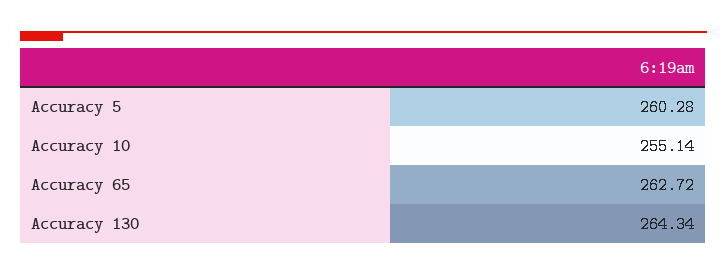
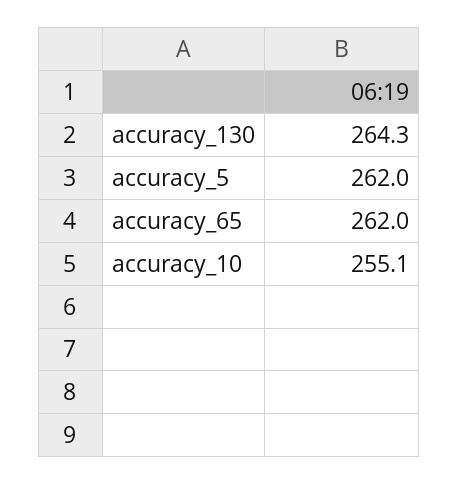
Accuracy 5: 260.28 -> 262
Accuracy 65: 262.72 -> 262

